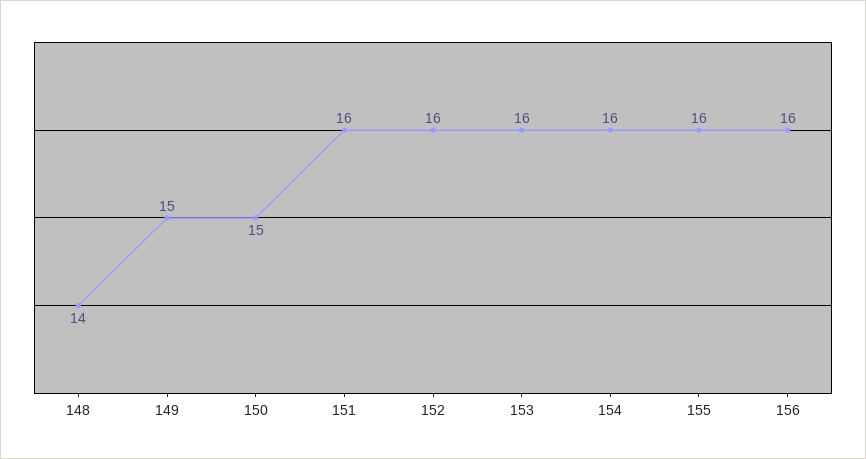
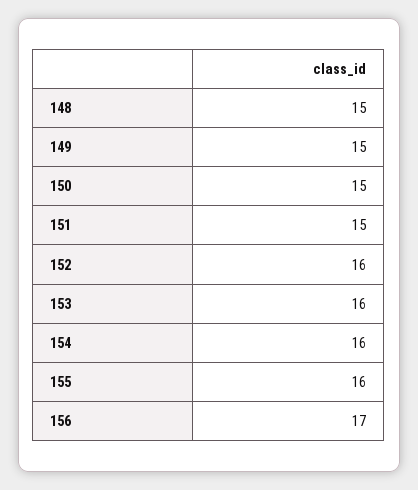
148: 14 -> 15
151: 16 -> 15
156: 16 -> 17

